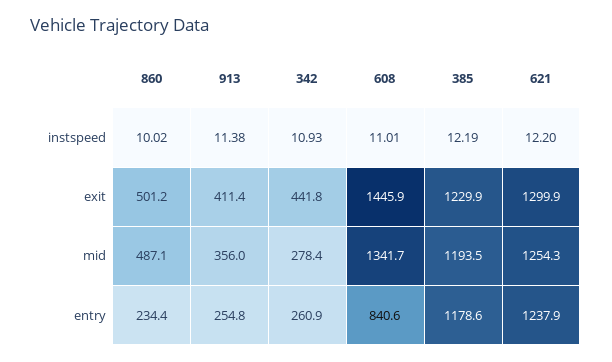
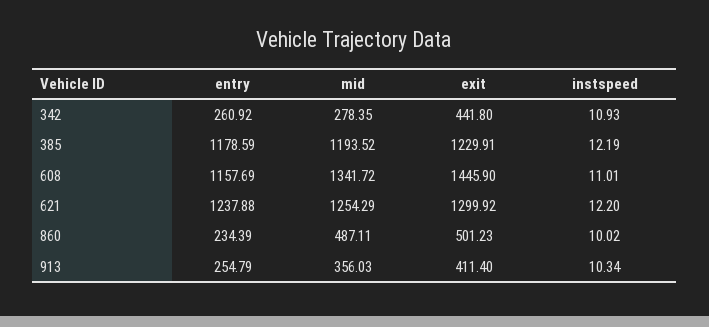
913, instspeed: 11.38 -> 10.34
608, entry: 840.6 -> 1157.69

